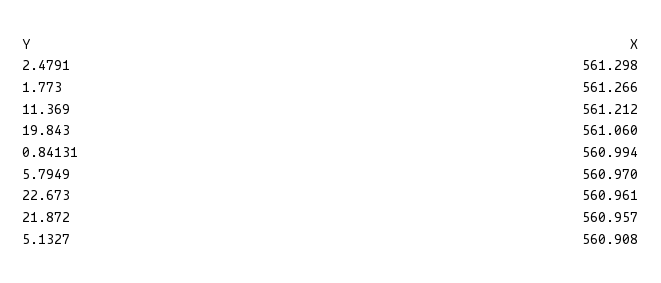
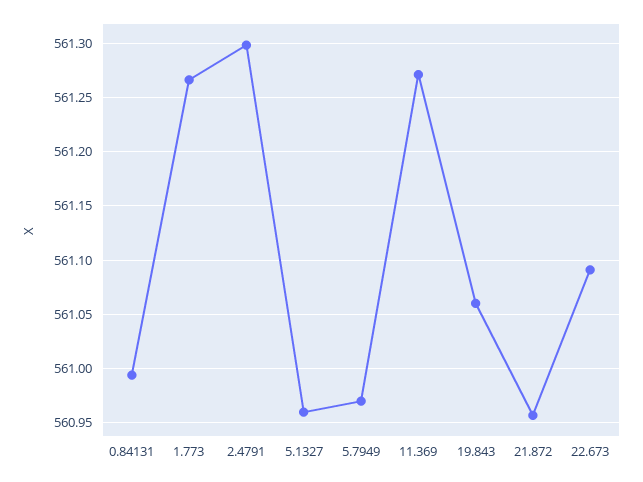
11.369: 561.212 -> 561.27
22.673: 560.961 -> 561.09
5.1327: 560.908 -> 560.96

